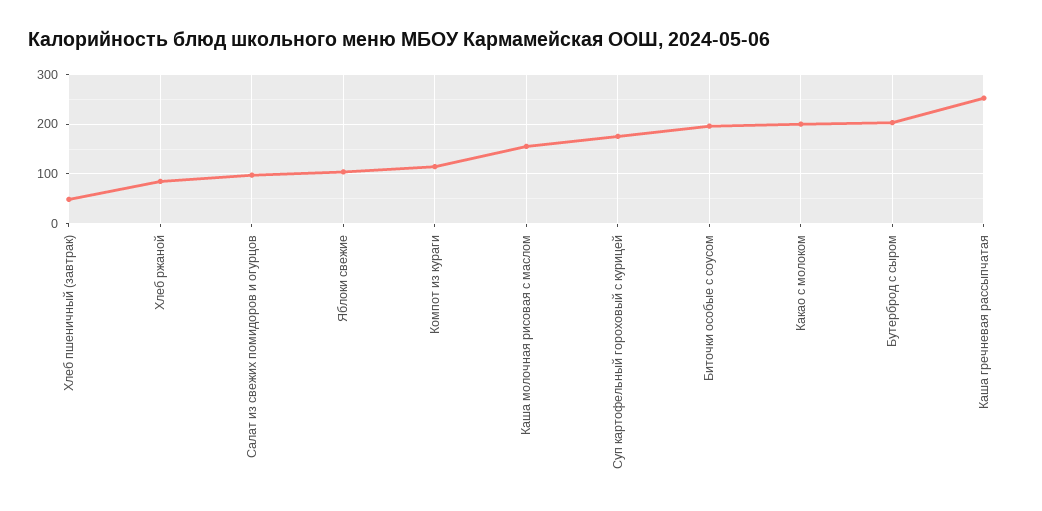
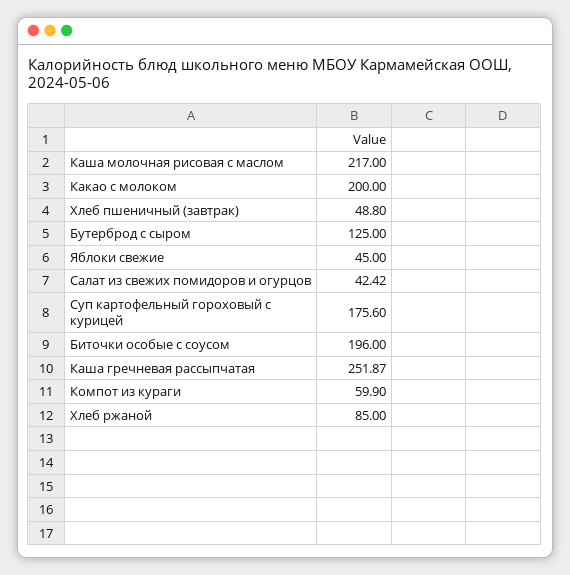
Салат из свежих помидоров и огурцов: 100 -> 42.42
Яблоки свежие: 100 -> 45
Компот из кураги: 120 -> 59.9
Каша молочная рисовая с маслом: 160 -> 217
Бутерброд с сыром: 200 -> 125

